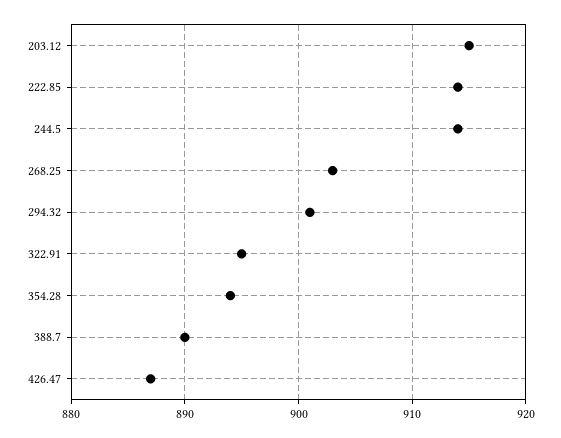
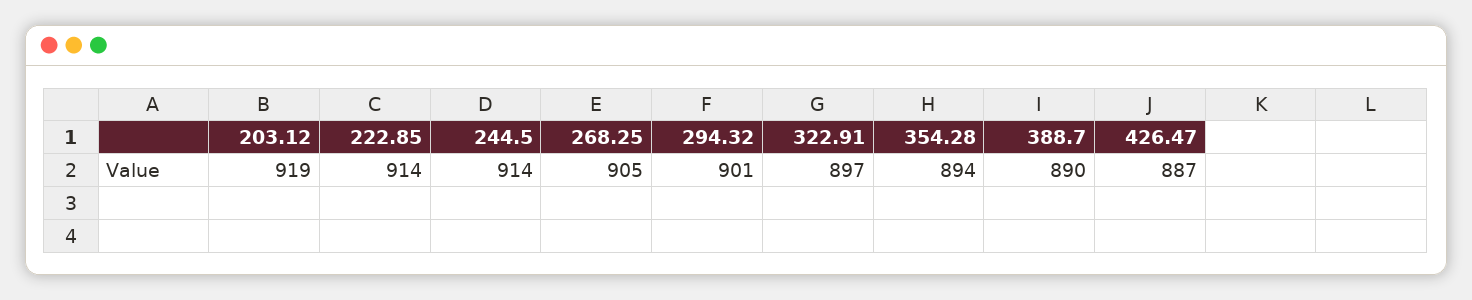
203.12: 915 -> 919
268.25: 903 -> 905
322.91: 895 -> 897

